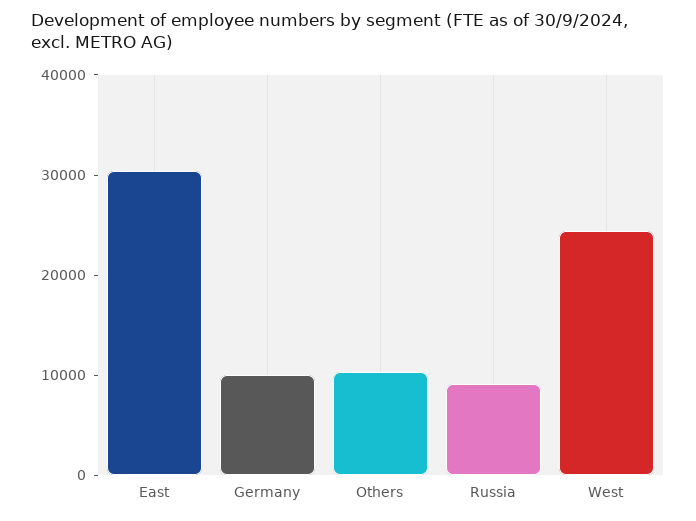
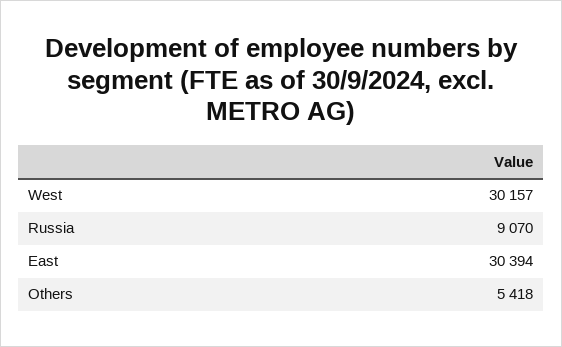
Germany: 10000 -> none
Others: 10000 -> 5418
West: 24000 -> 30157

